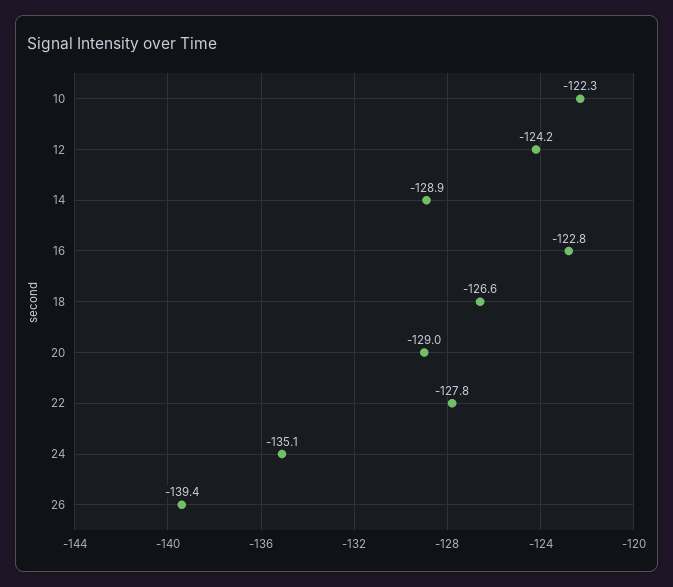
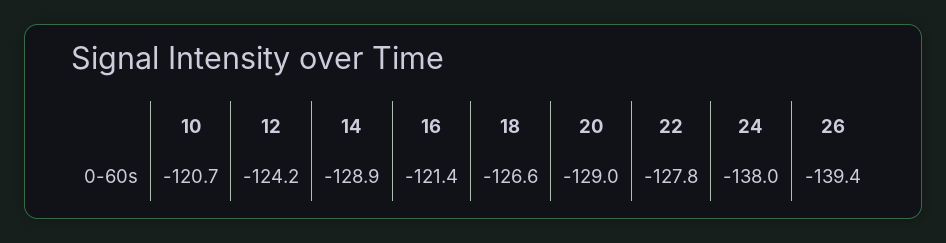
10: -122.3 -> -120.7
16: -122.8 -> -121.4
24: -135.1 -> -138

